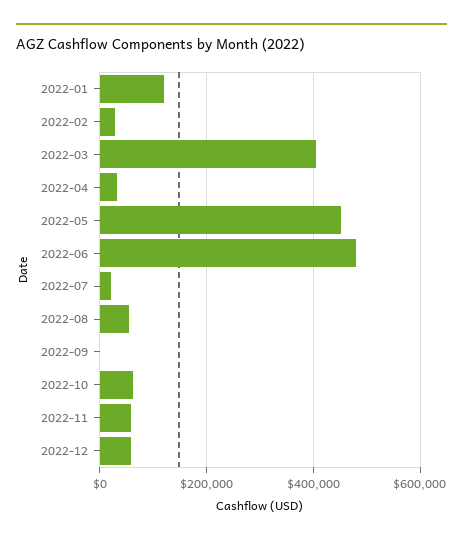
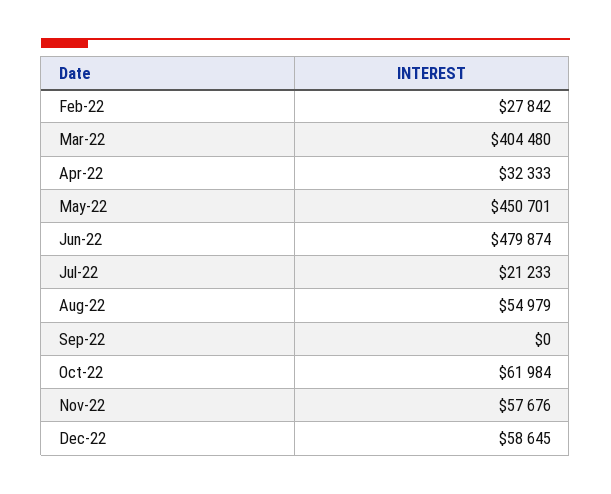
2022-01: 120000 -> none

